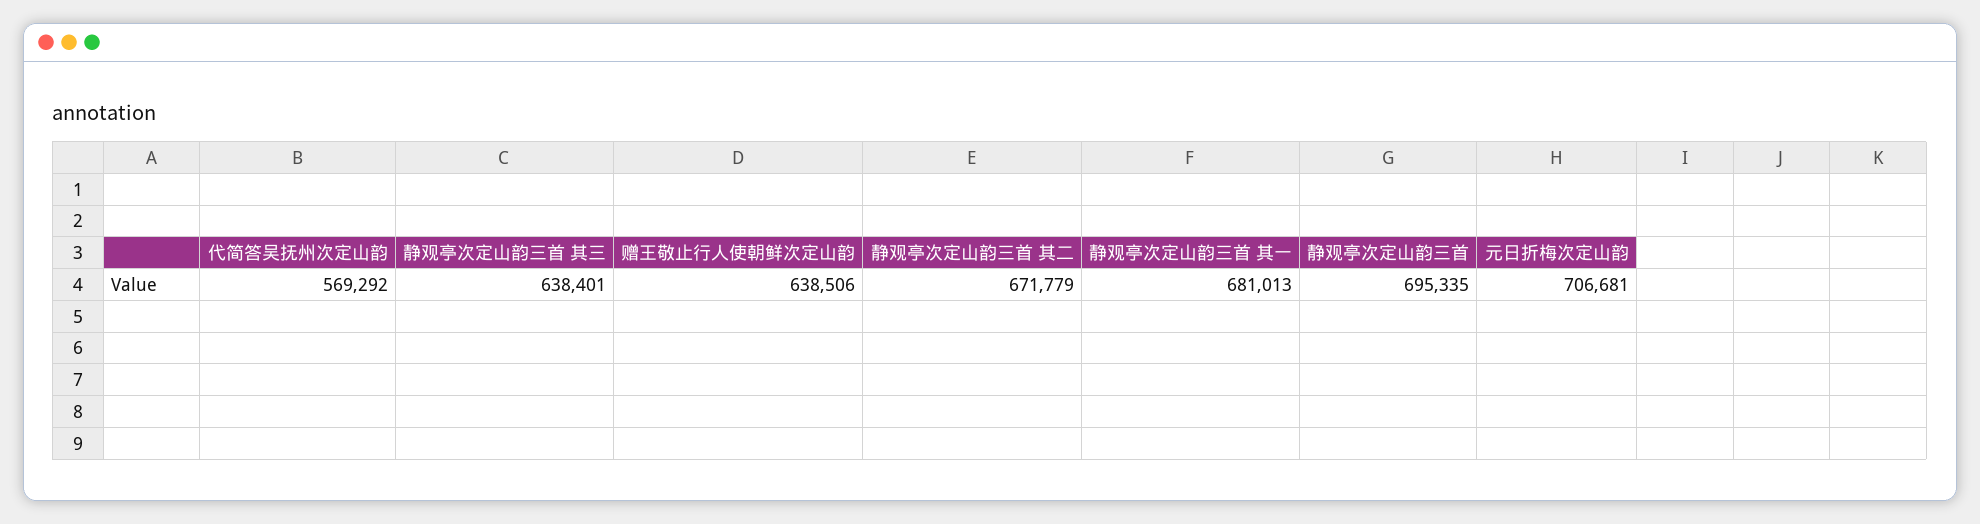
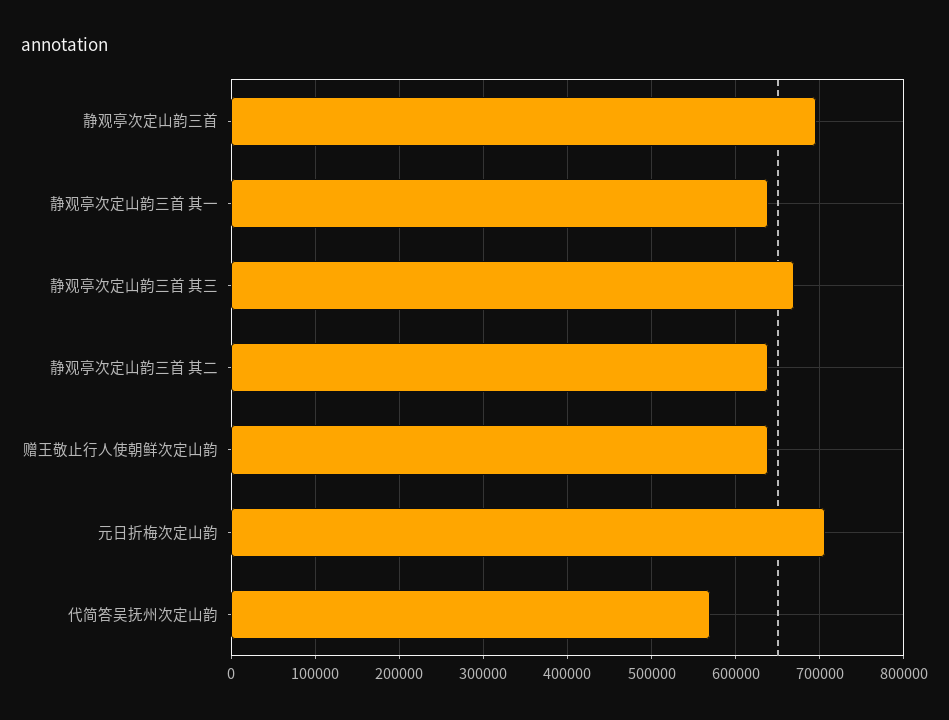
静观亭次定山韵三首 其三: 638401 -> 670000
静观亭次定山韵三首 其二: 671779 -> 640000
静观亭次定山韵三首 其一: 681013 -> 640000

